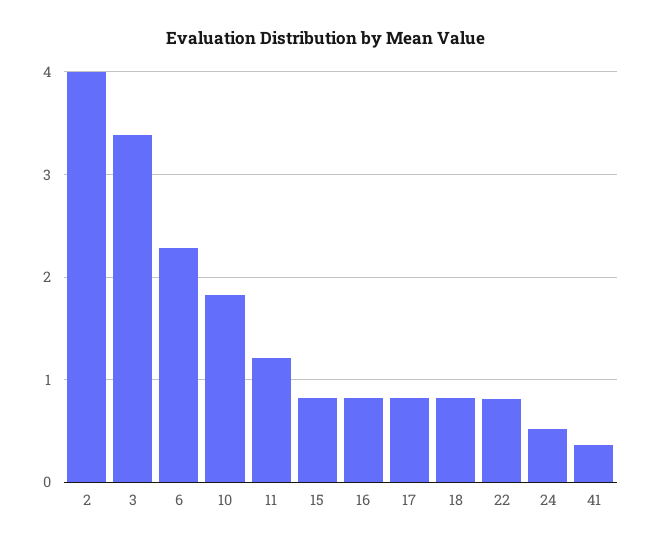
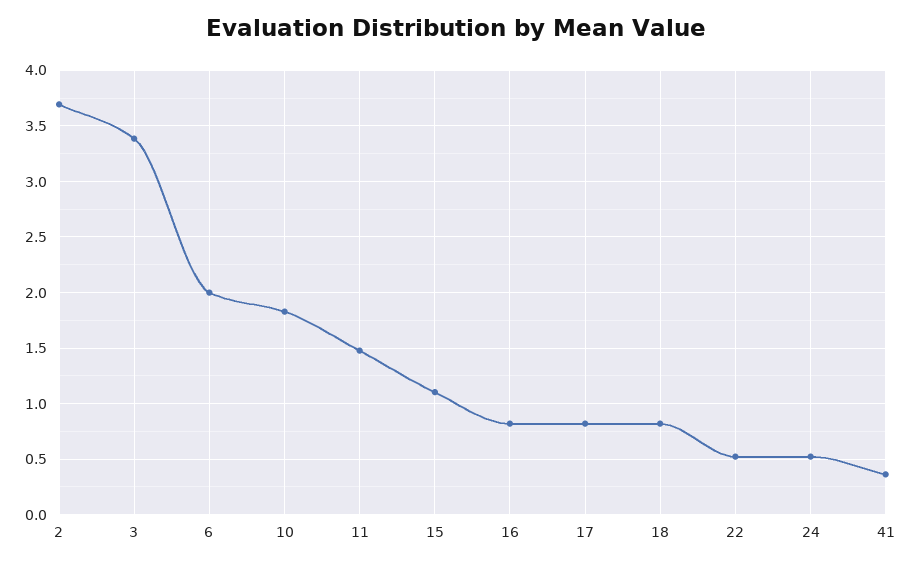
2: 4 -> 3.7
6: 2.3 -> 2
11: 1.2 -> 1.5
15: 0.8 -> 1.1
22: 0.8 -> 0.5

